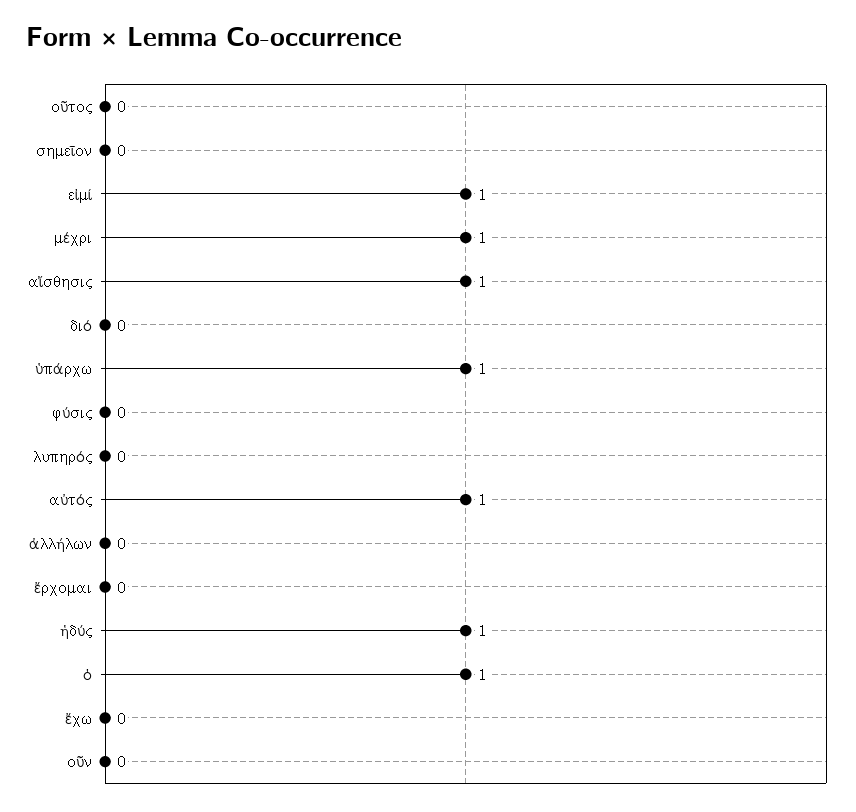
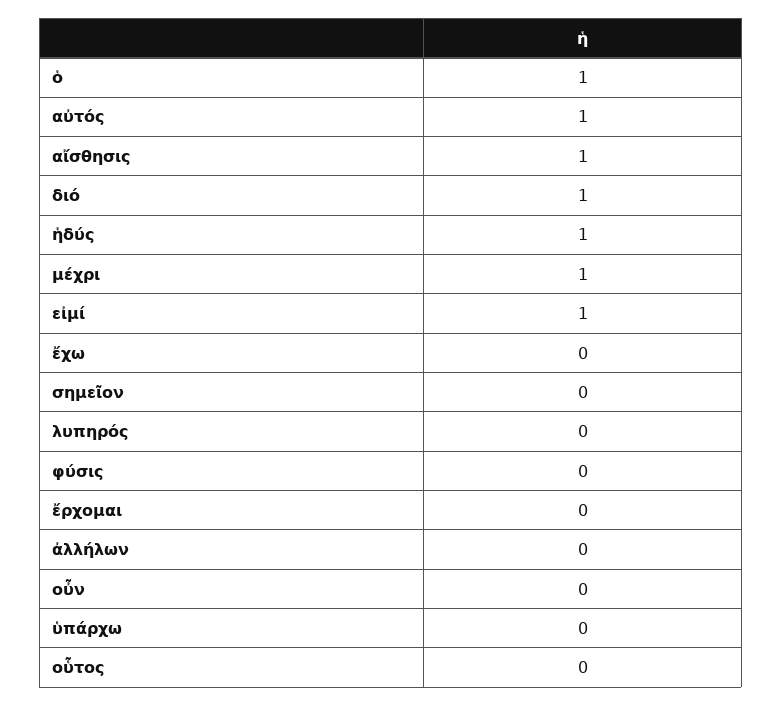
διό: 0 -> 1
ὑπάρχω: 1 -> 0

